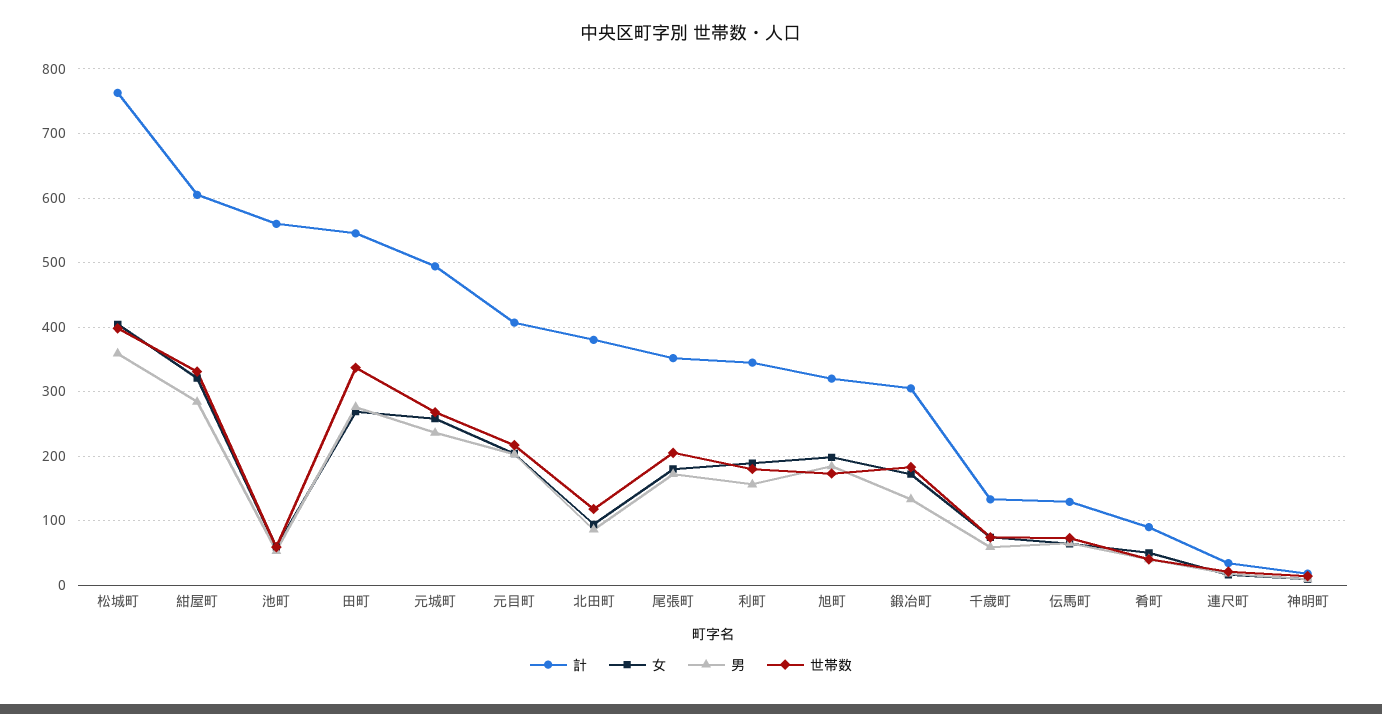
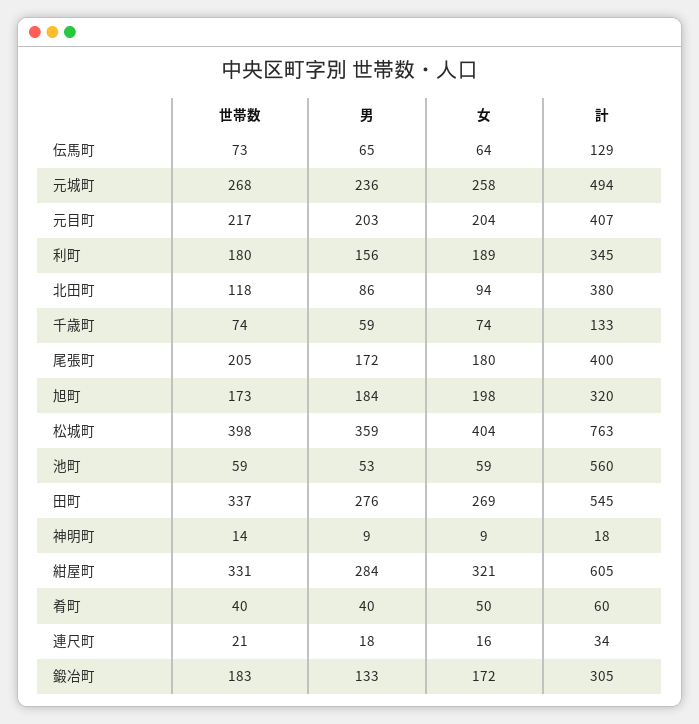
計, 尾張町: 350 -> 400
計, 肴町: 90 -> 60

